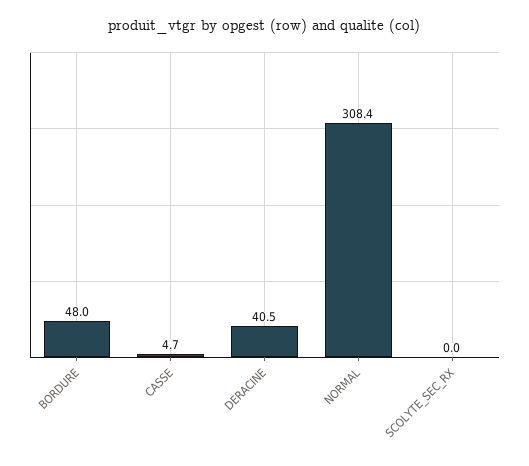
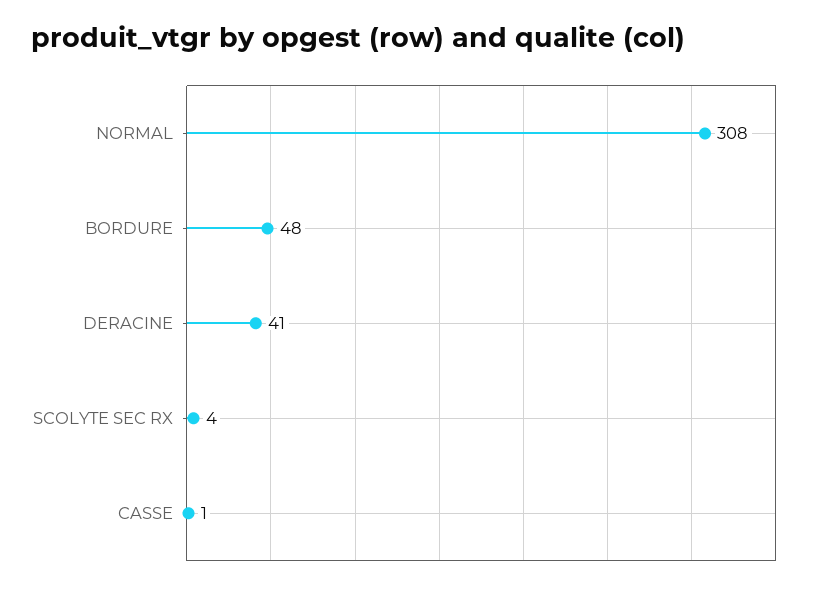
CASSE: 4.7 -> 1
SCOLYTE_SEC_RX: 0 -> 4

